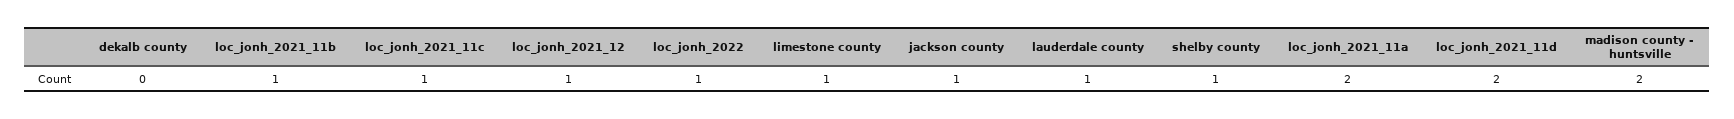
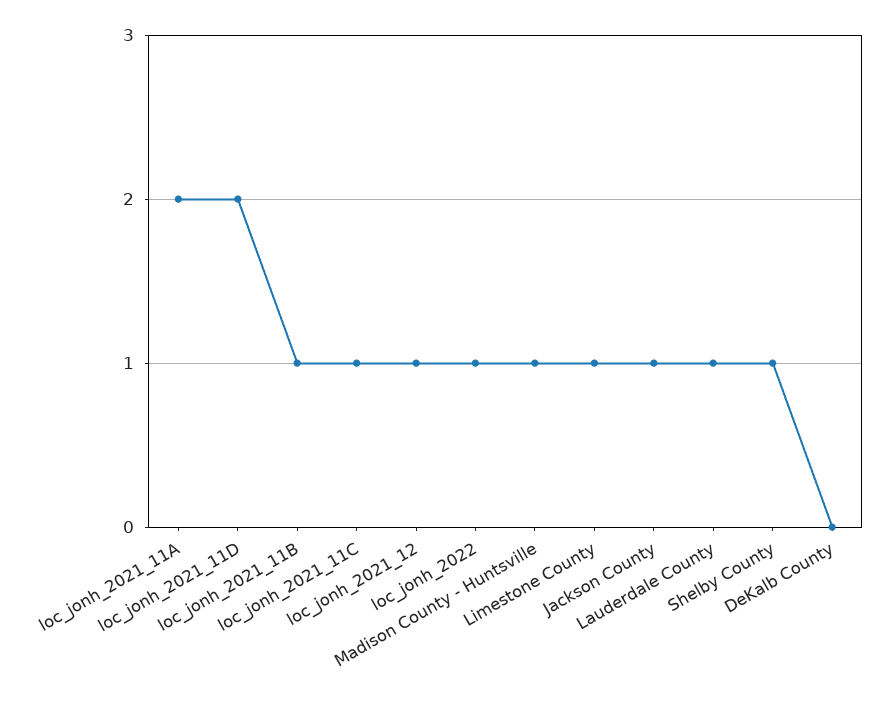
madison county - huntsville: 2 -> 1

